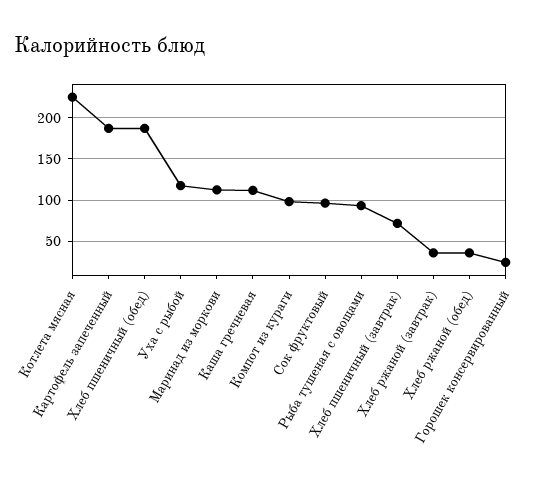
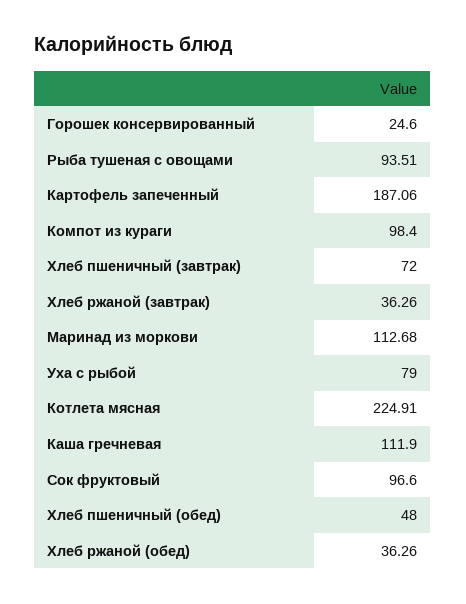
Хлеб пшеничный (обед): 190 -> 48
Уха с рыбой: 120 -> 79

